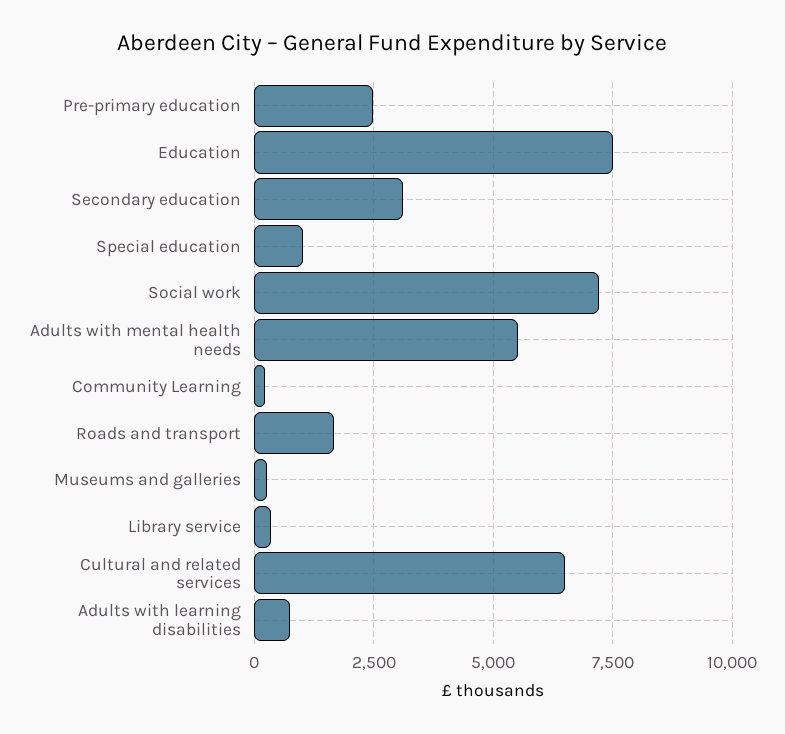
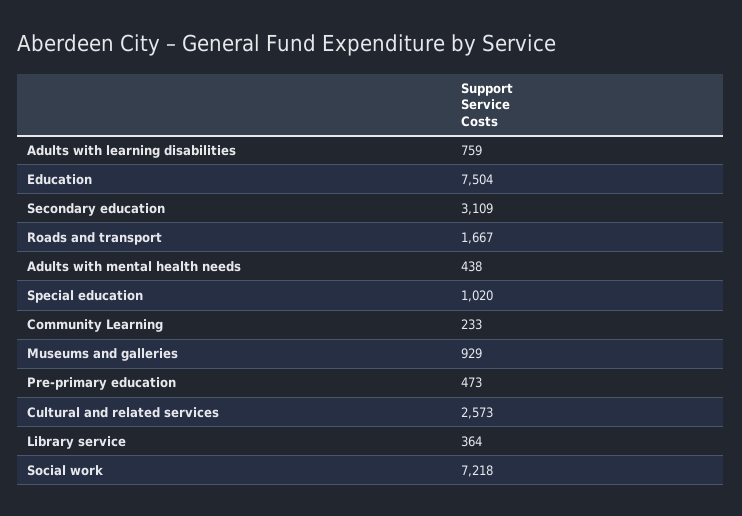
Pre-primary education: 2500 -> 473
Adults with mental health needs: 5500 -> 438
Museums and galleries: 250 -> 929
Cultural and related services: 6500 -> 2573

